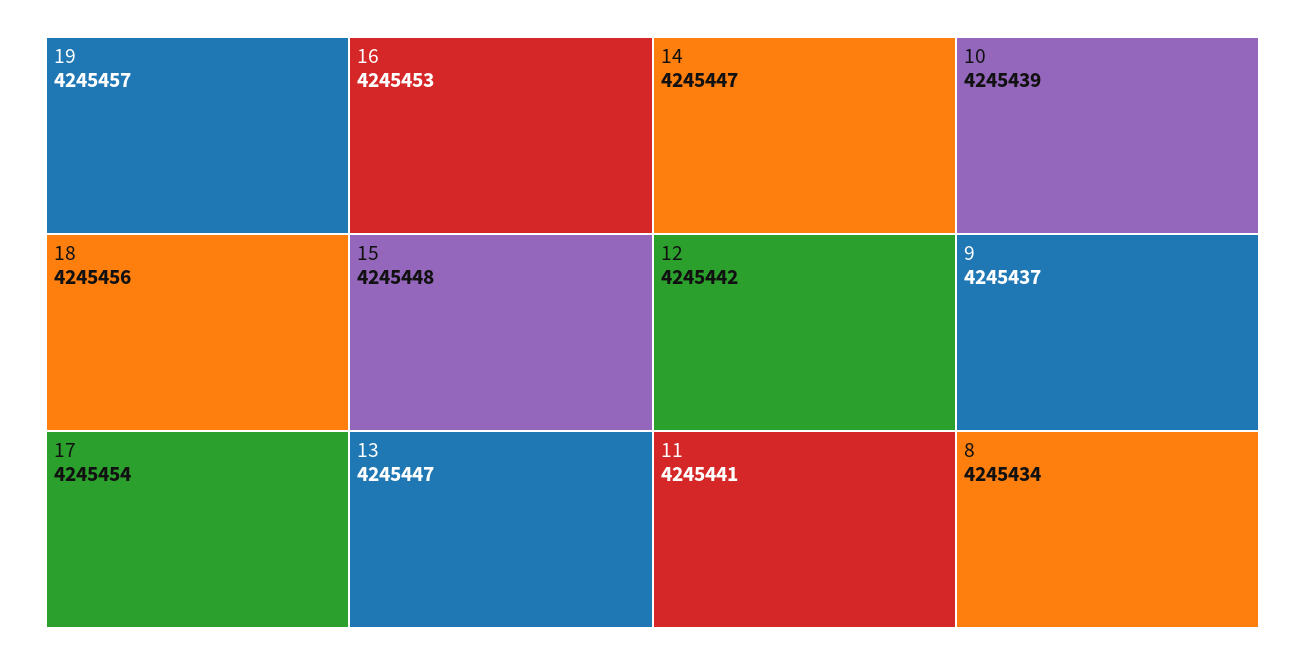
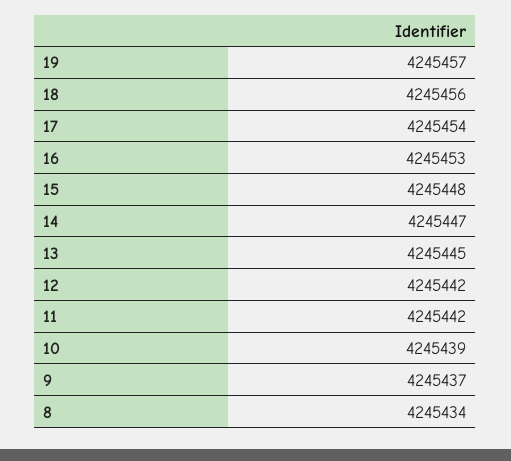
13: 4245447 -> 4245445
11: 4245441 -> 4245442

